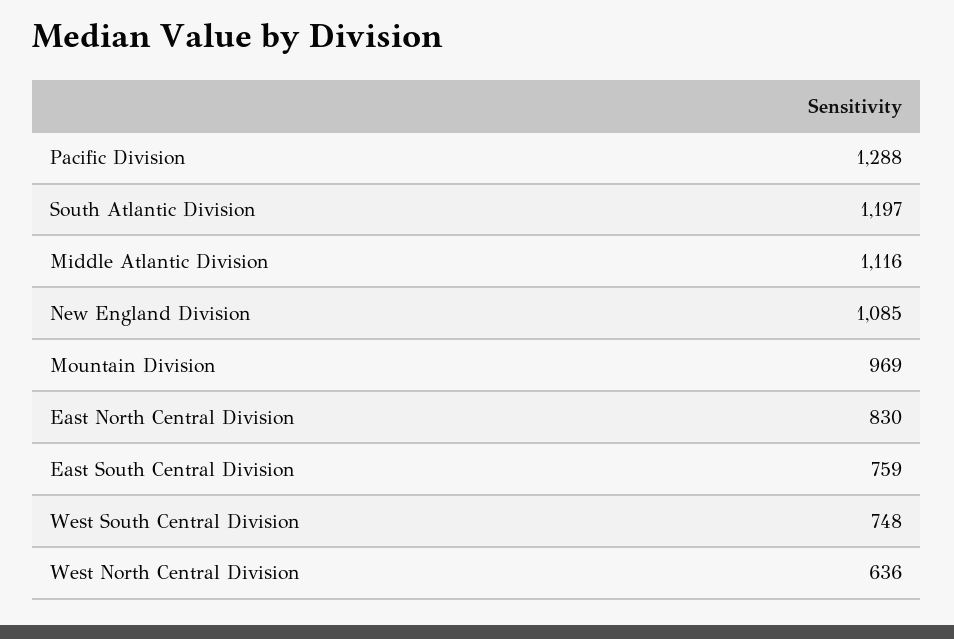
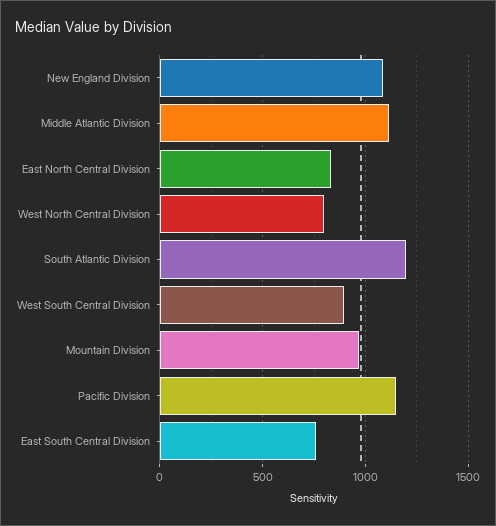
Pacific Division: 1288 -> 1150
West South Central Division: 748 -> 900
West North Central Division: 636 -> 800

